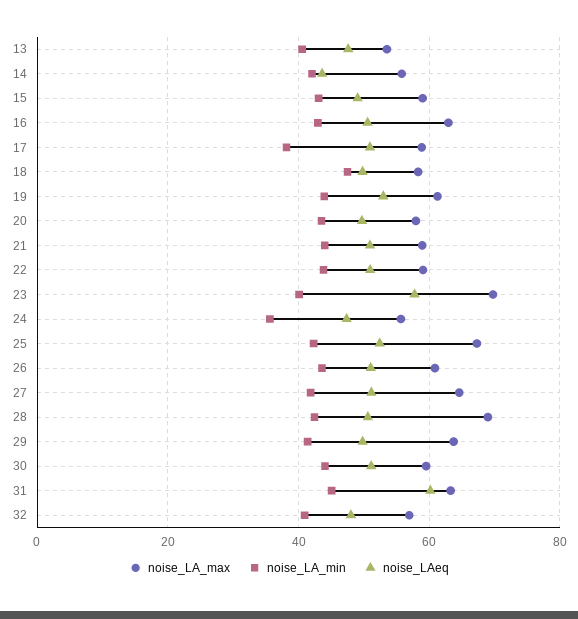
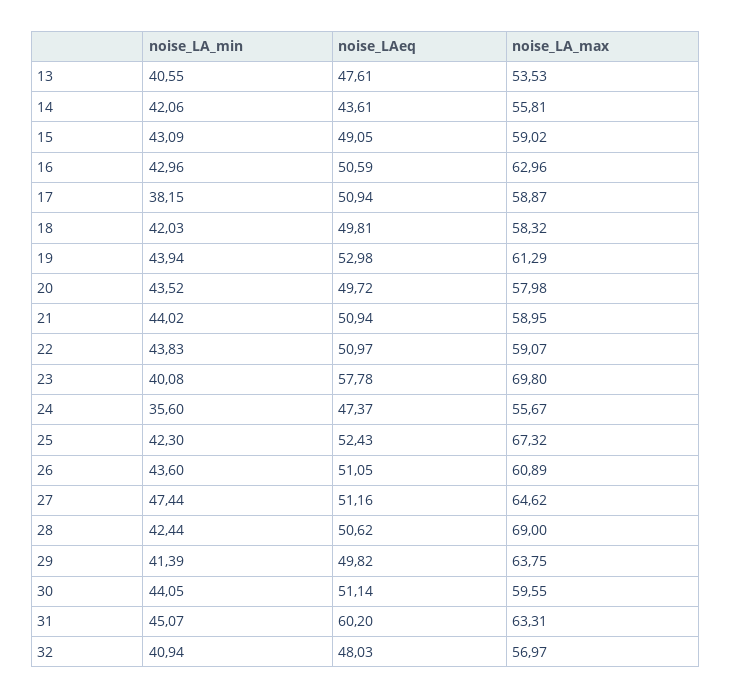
noise_LA_min, 18: 48 -> 42.03
noise_LA_min, 27: 42 -> 47.44

